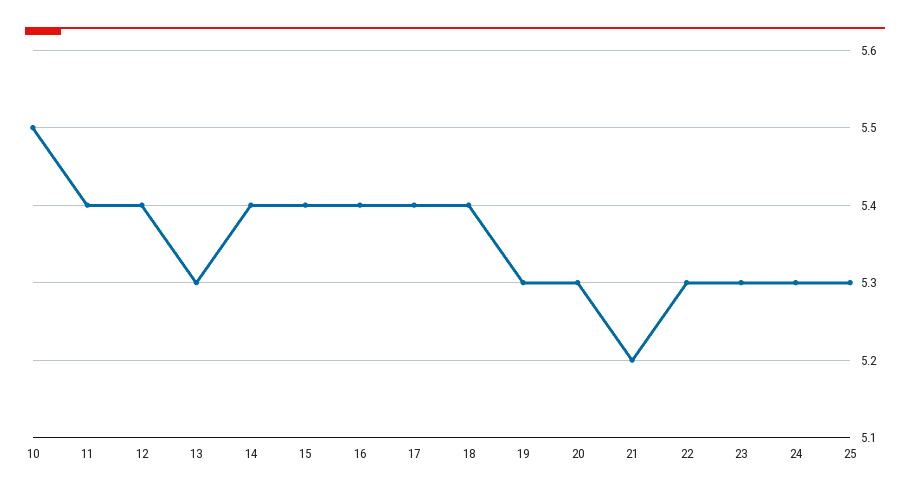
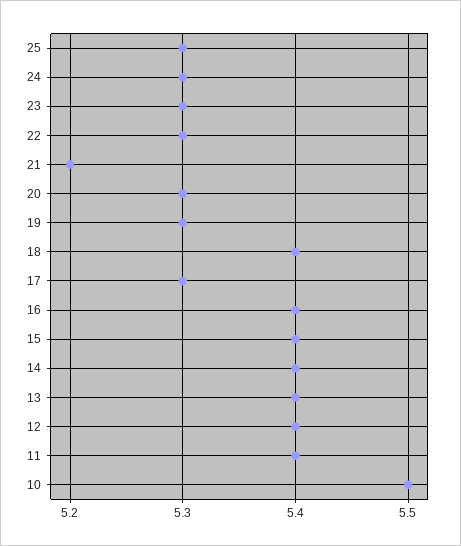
13: 5.3 -> 5.4
17: 5.4 -> 5.3

